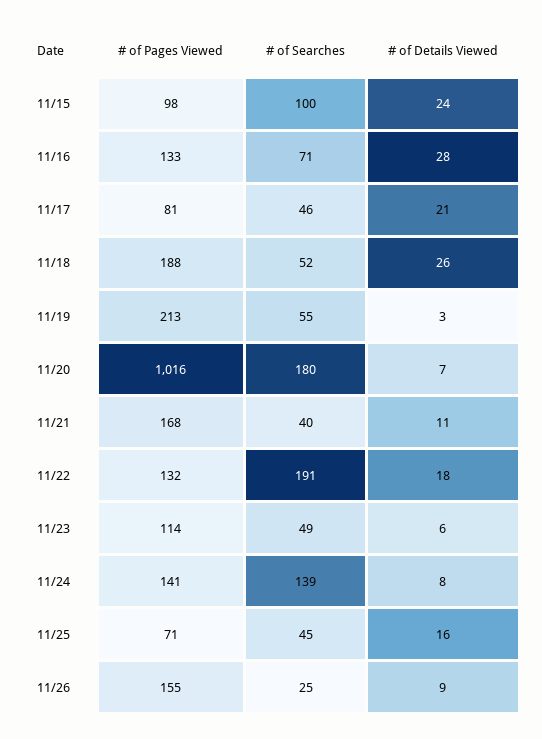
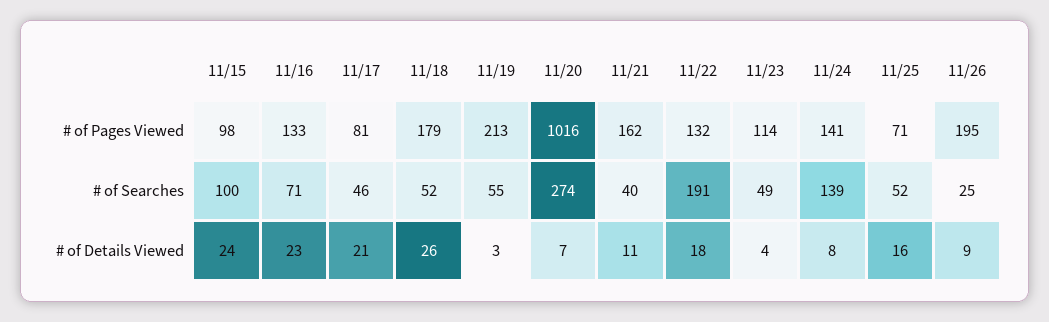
# of Details Viewed, 11/16: 28 -> 23
# of Pages Viewed, 11/18: 188 -> 179
# of Searches, 11/20: 180 -> 274
# of Pages Viewed, 11/21: 168 -> 162
# of Details Viewed, 11/23: 6 -> 4
# of Searches, 11/25: 45 -> 52
# of Pages Viewed, 11/26: 155 -> 195

